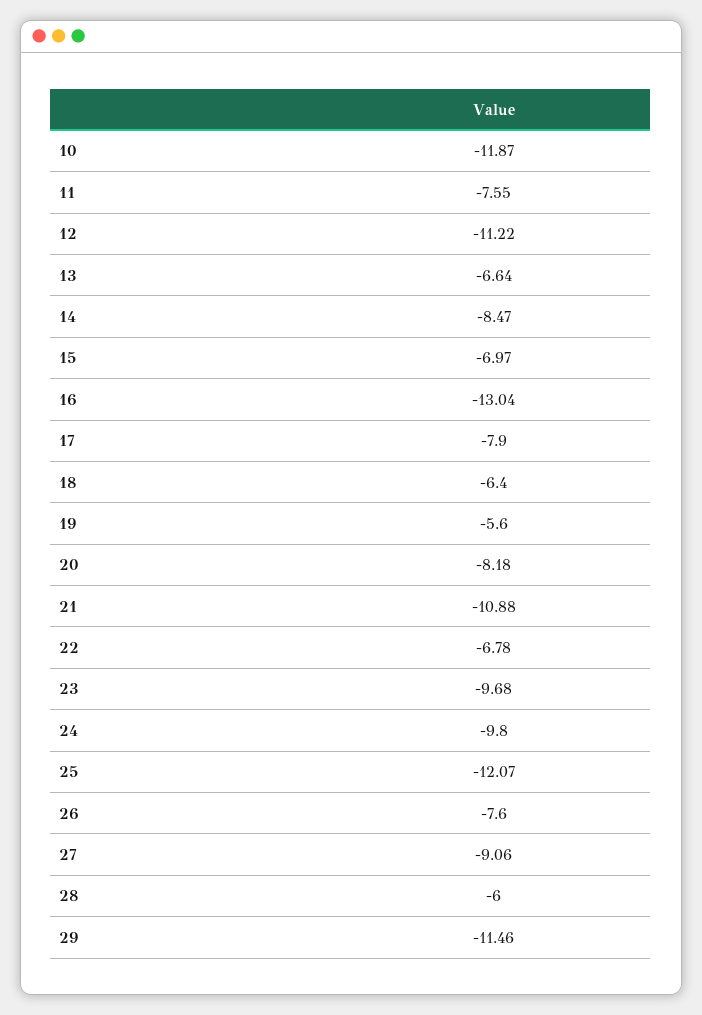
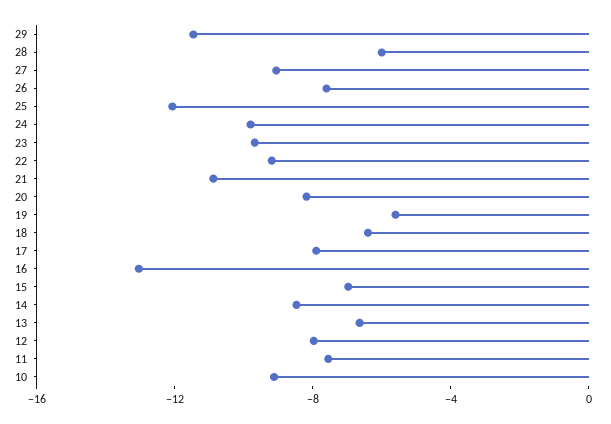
10: -11.87 -> -9
12: -11.22 -> -8
22: -6.78 -> -9

